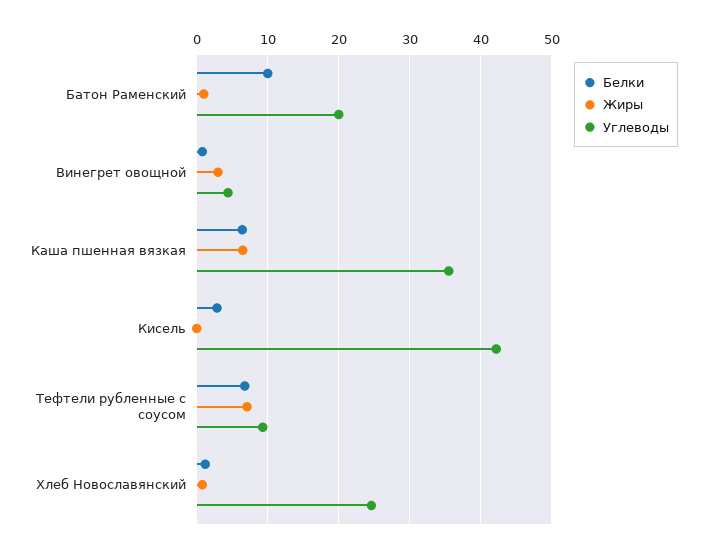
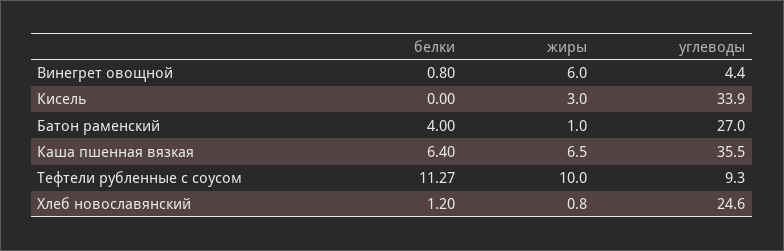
Белки, Батон Раменский: 10 -> 4
Углеводы, Батон Раменский: 20 -> 27
Жиры, Винегрет овощной: 3 -> 6
Белки, Кисель: 3 -> 0
Жиры, Кисель: 0 -> 3
Углеводы, Кисель: 42 -> 33.9
Белки, Тефтели рубленные с соусом: 7 -> 11.27
Жиры, Тефтели рубленные с соусом: 7 -> 10

